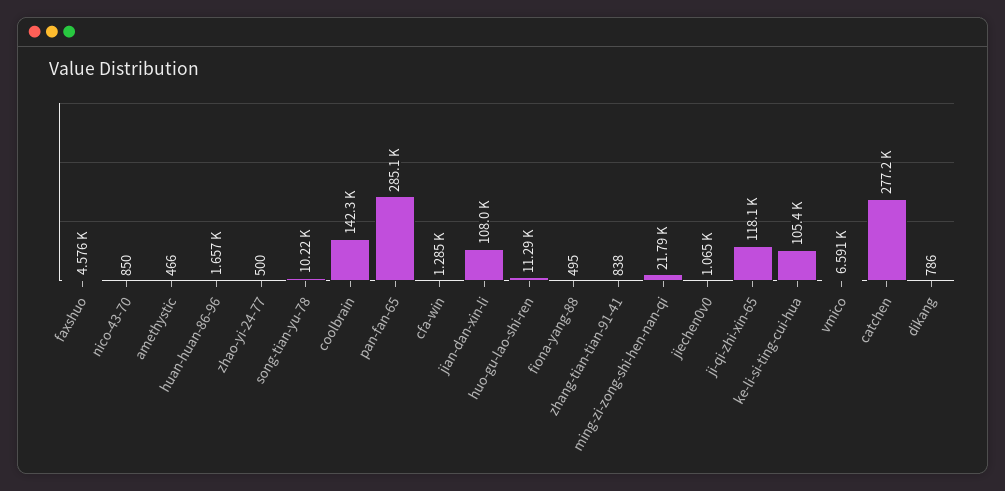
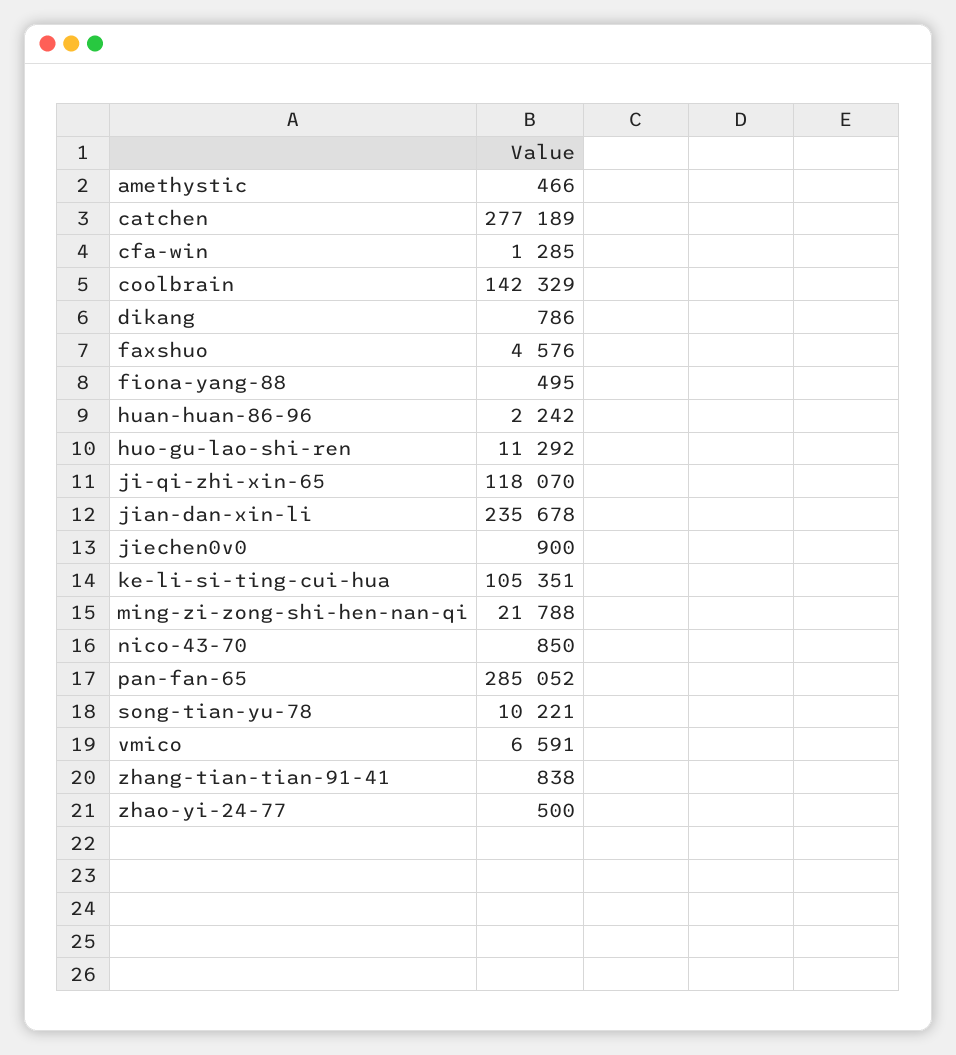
huan-huan-86-96: 1657 -> 2242
jian-dan-xin-li: 108000 -> 235678
jiechen0v0: 1065 -> 900

